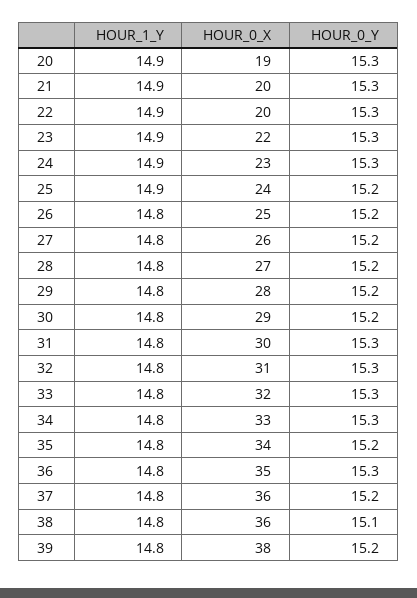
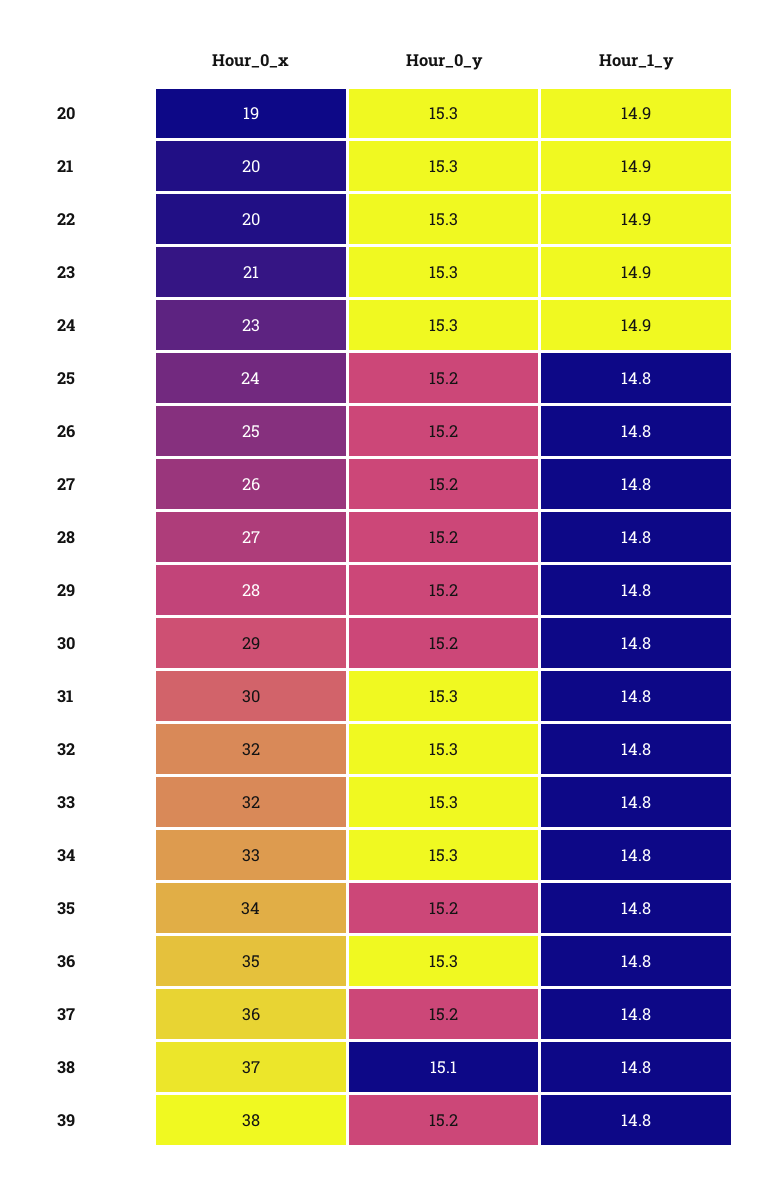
HOUR_0_X, 23: 22 -> 21
HOUR_1_Y, 25: 14.9 -> 14.8
HOUR_0_X, 32: 31 -> 32
HOUR_0_X, 38: 36 -> 37

